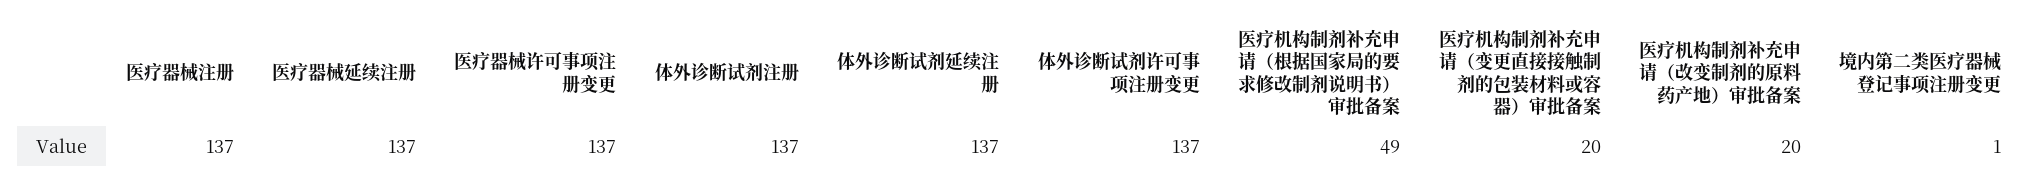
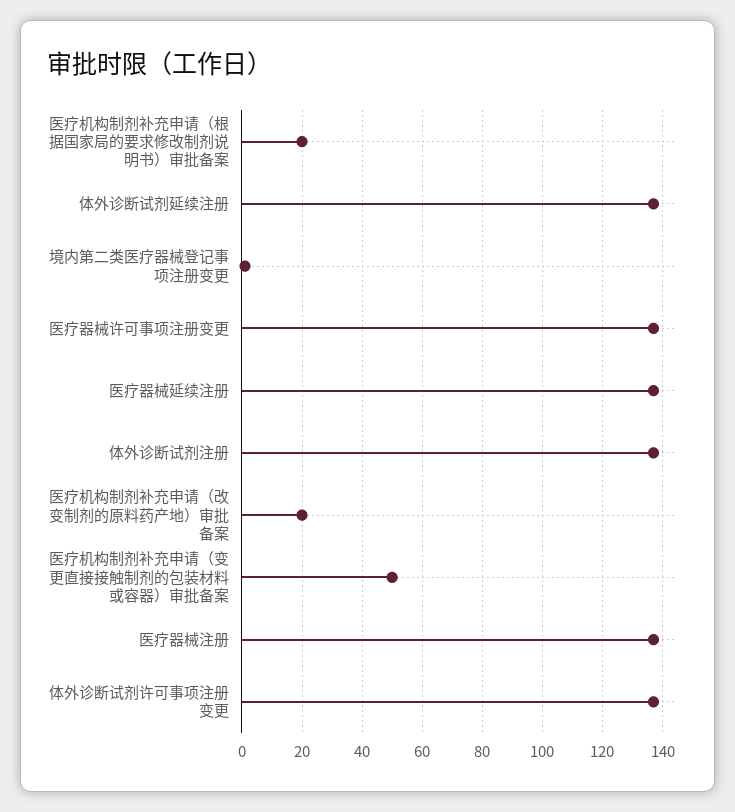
医疗机构制剂补充申请（根据国家局的要求修改制剂说明书）审批备案: 49 -> 20
医疗机构制剂补充申请（变更直接接触制剂的包装材料或容器）审批备案: 20 -> 50

